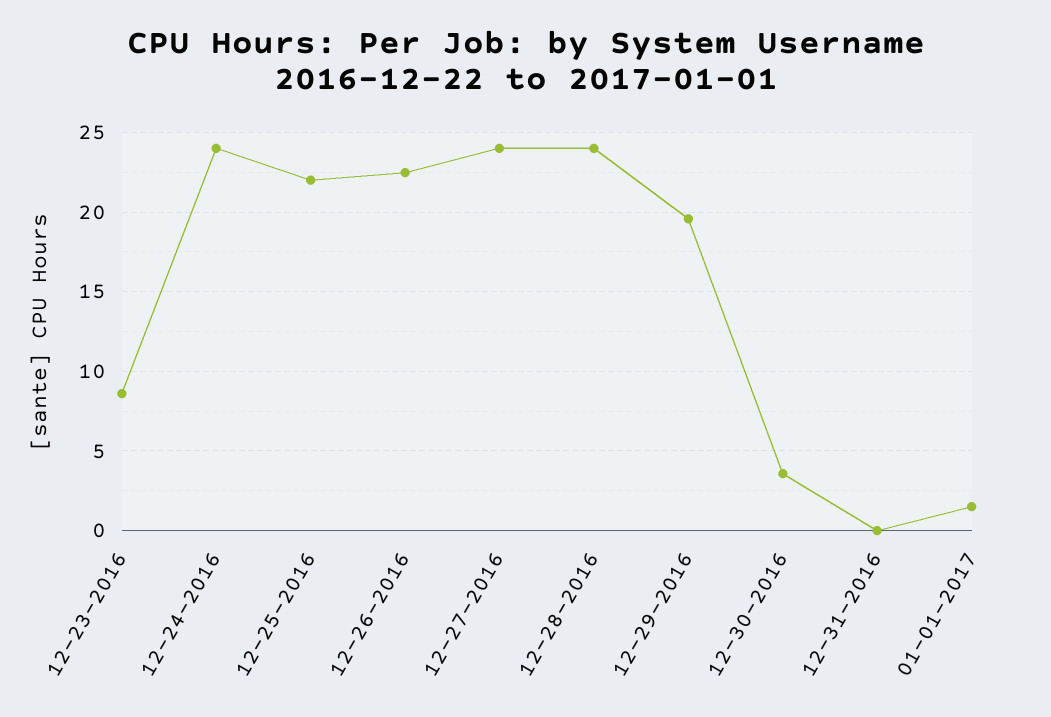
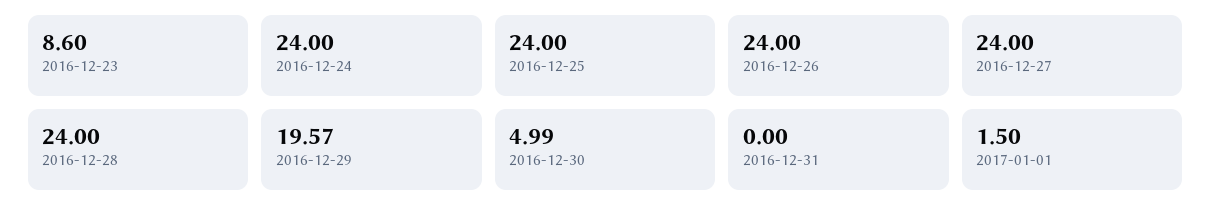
12-25-2016: 22 -> 24
12-26-2016: 22.5 -> 24
12-30-2016: 3.5 -> 4.99

